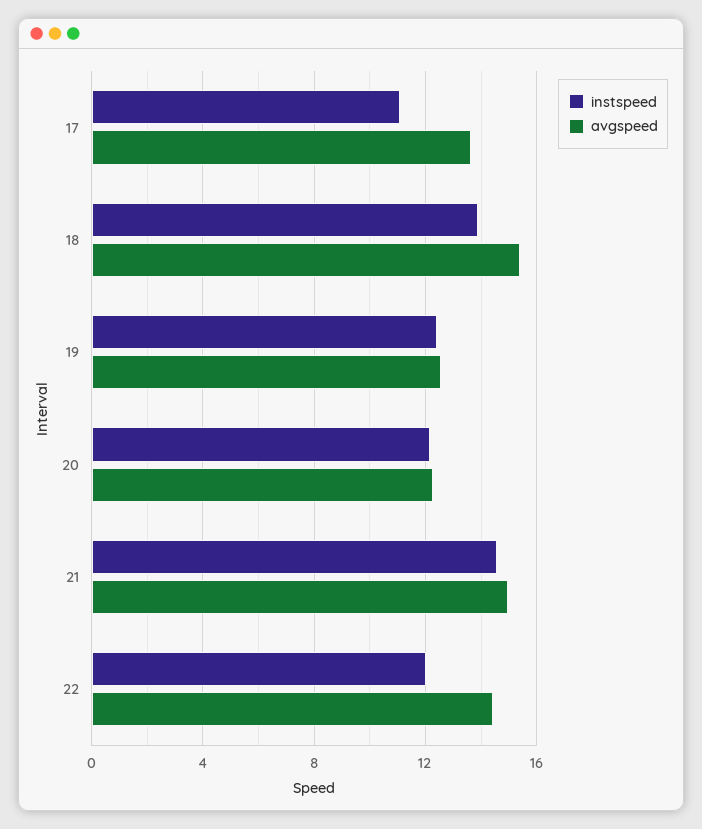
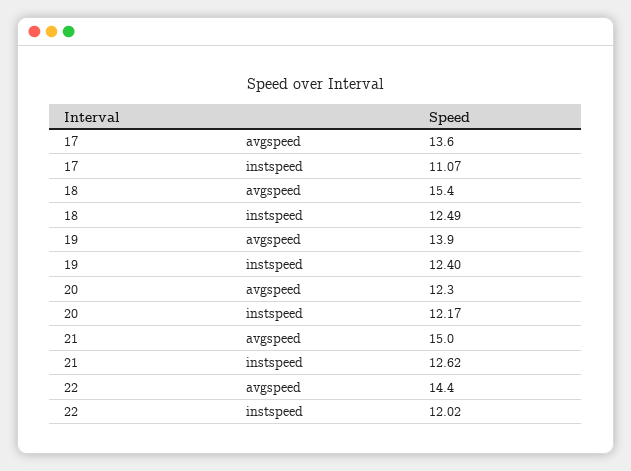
instspeed, 18: 14 -> 12.49
avgspeed, 19: 12.5 -> 13.9
instspeed, 21: 14.5 -> 12.62

